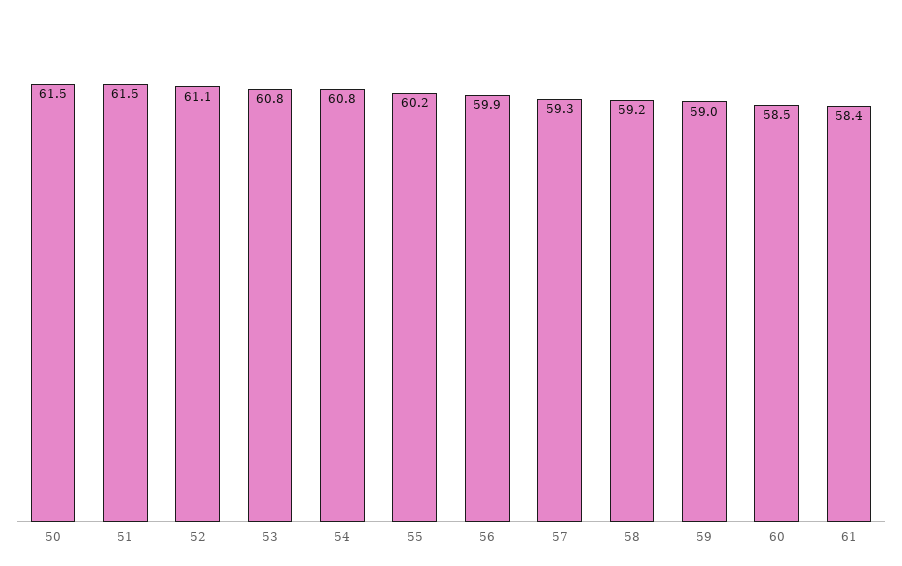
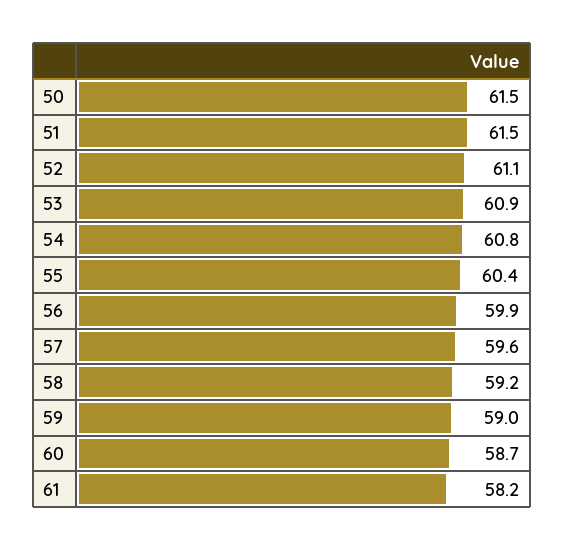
53: 60.8 -> 60.9
55: 60.2 -> 60.4
57: 59.3 -> 59.6
60: 58.5 -> 58.7
61: 58.4 -> 58.2

